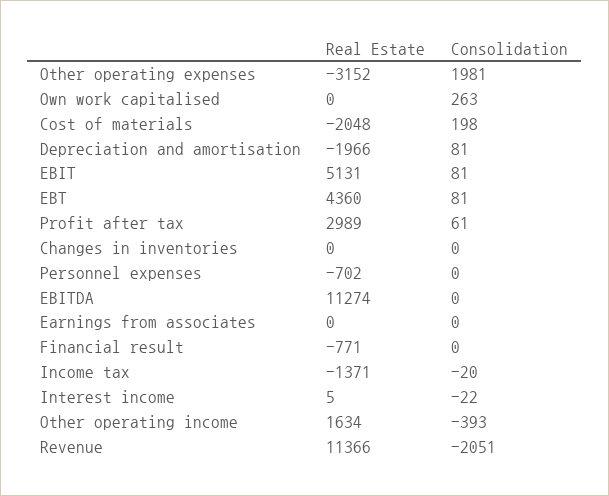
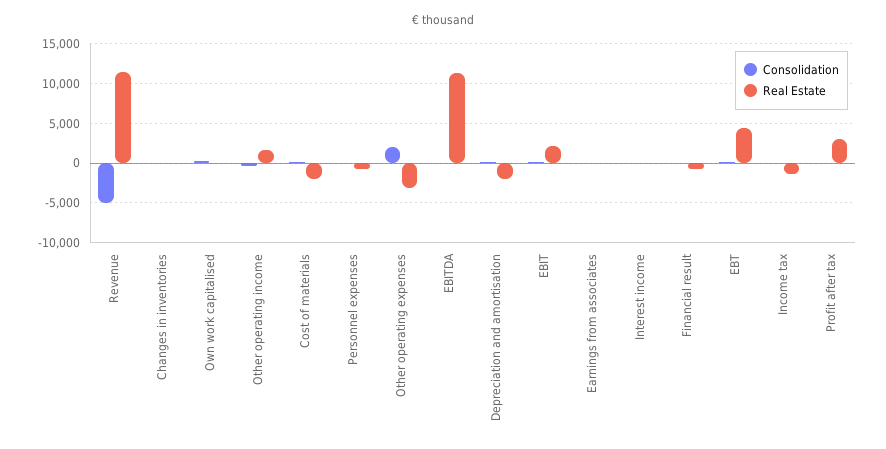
Real Estate, EBIT: 5131 -> 2000
Consolidation, Revenue: -2051 -> -5000

